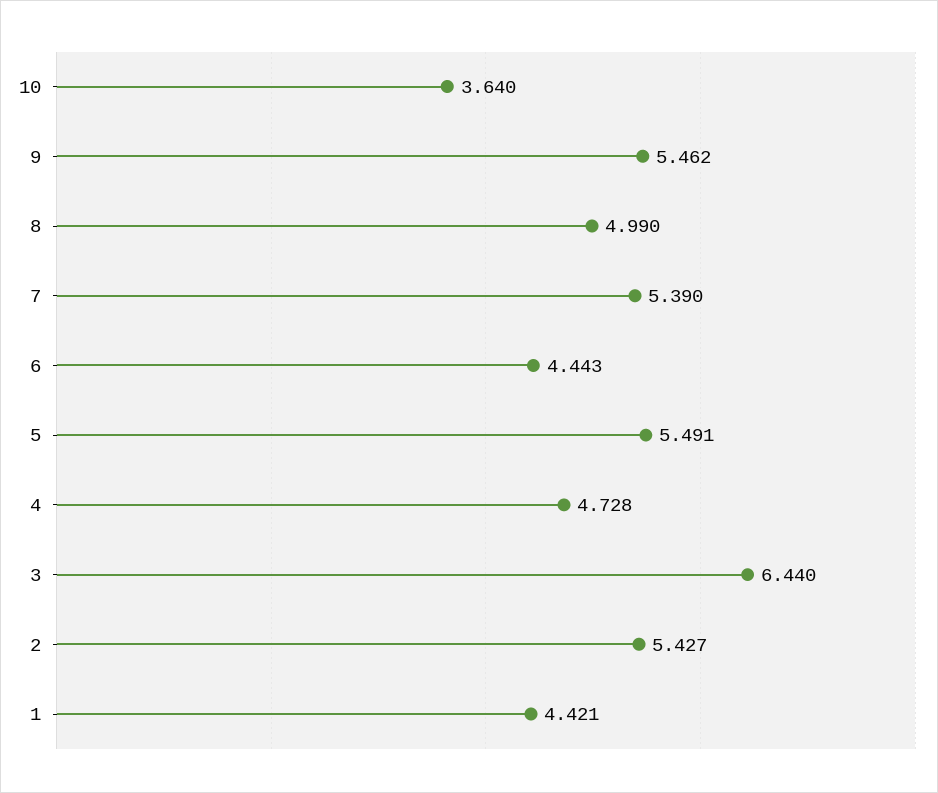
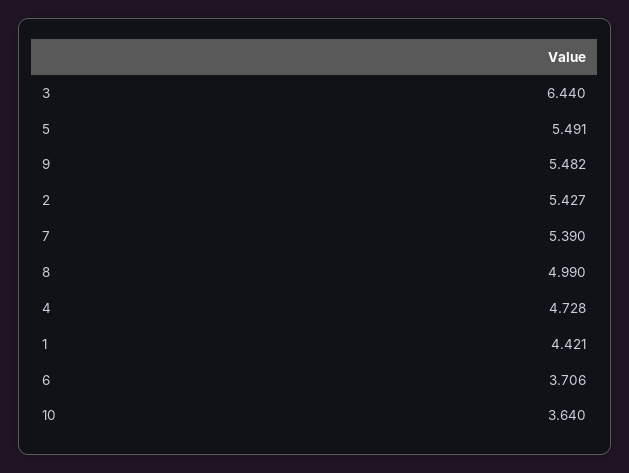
9: 5.462 -> 5.482
6: 4.443 -> 3.706

